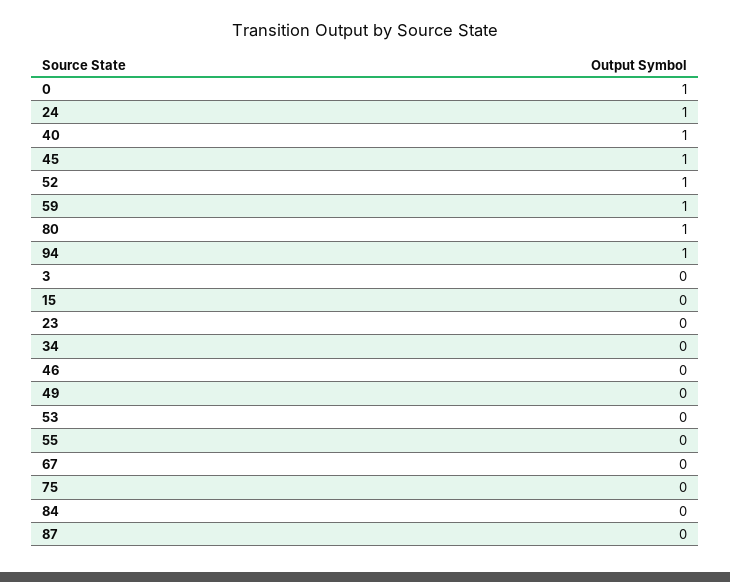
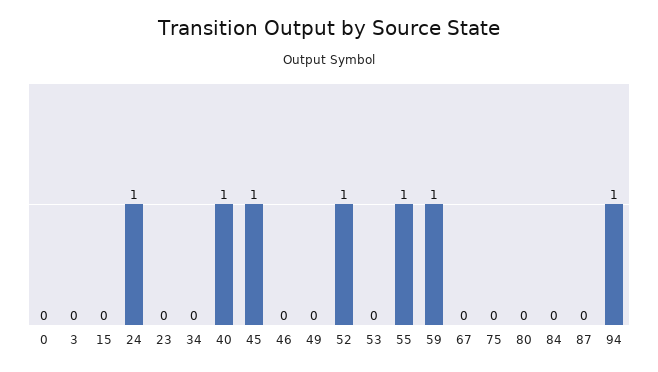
0: 1 -> 0
80: 1 -> 0
55: 0 -> 1

